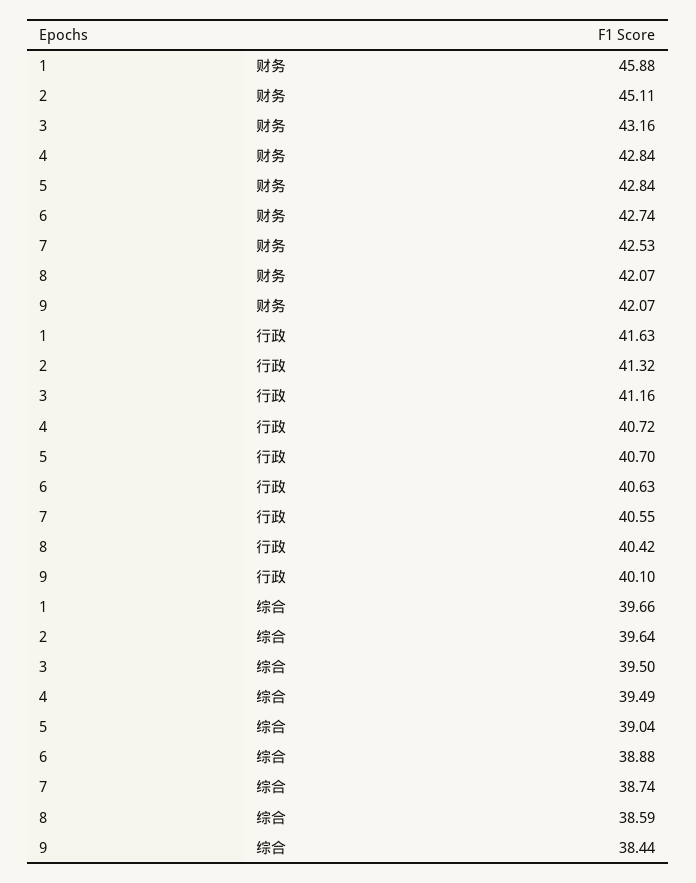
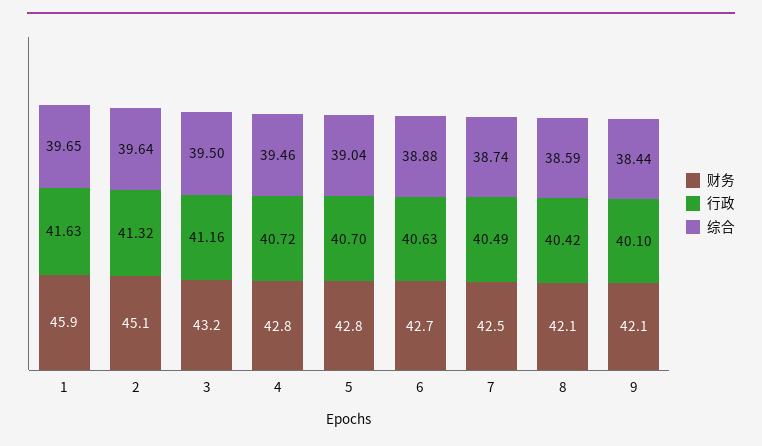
行政, 7: 40.55 -> 40.49
综合, 1: 39.66 -> 39.65
综合, 4: 39.49 -> 39.46

